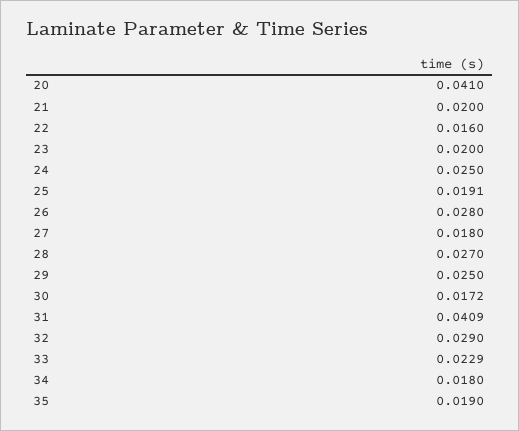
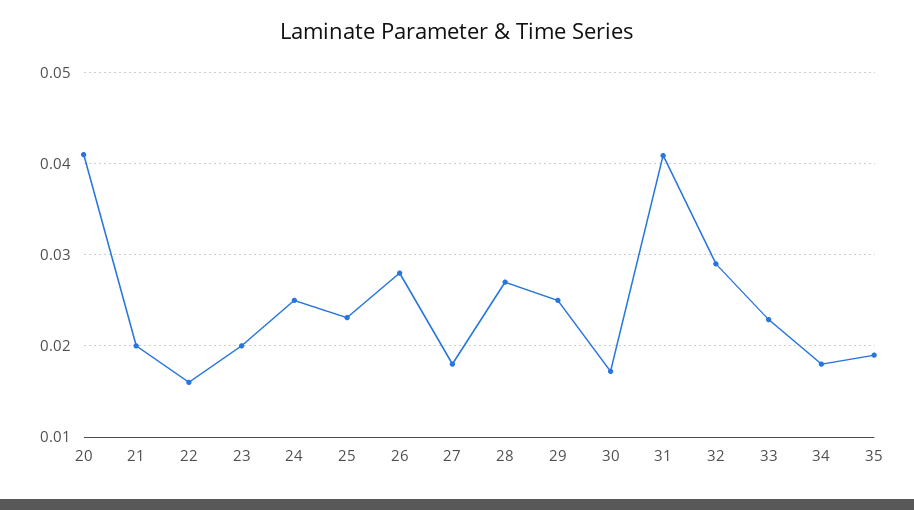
25: 0.0191 -> 0.023

